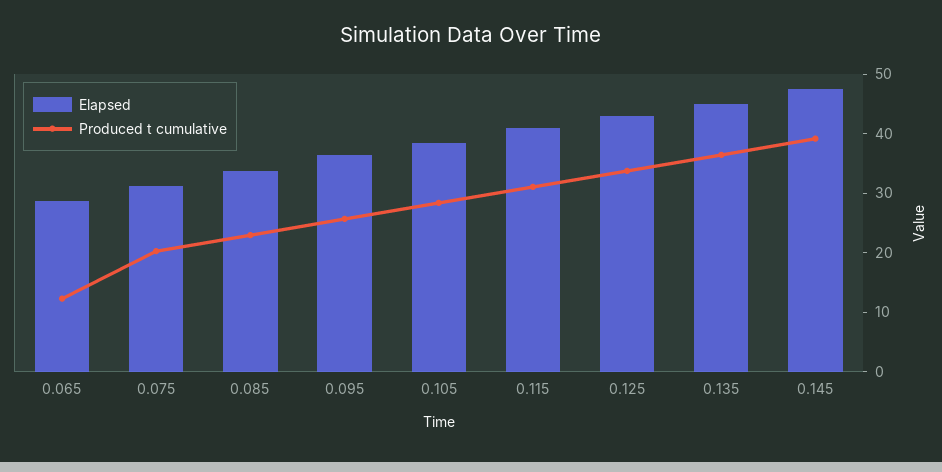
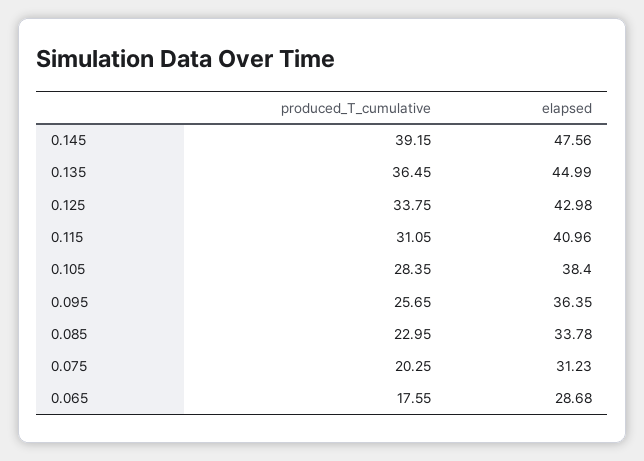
Produced t cumulative, 0.065: 12 -> 17.55

